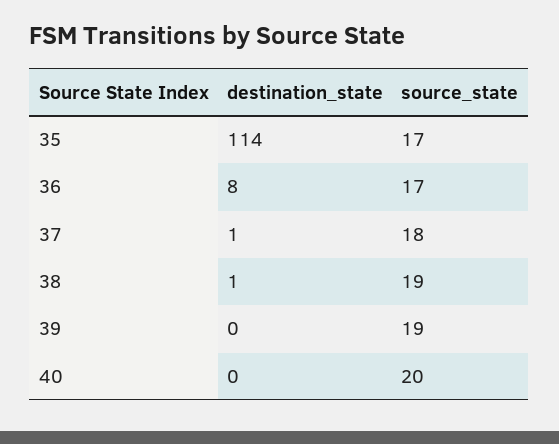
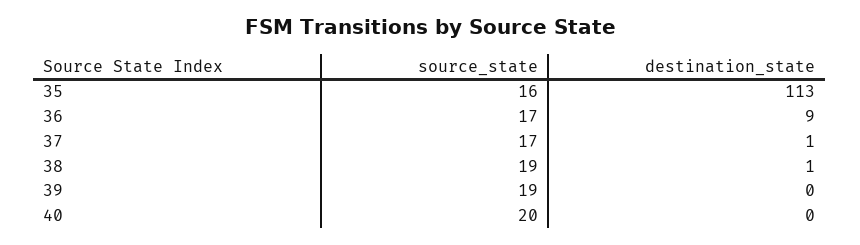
destination_state, 35: 114 -> 113
source_state, 35: 17 -> 16
destination_state, 36: 8 -> 9
source_state, 37: 18 -> 17

